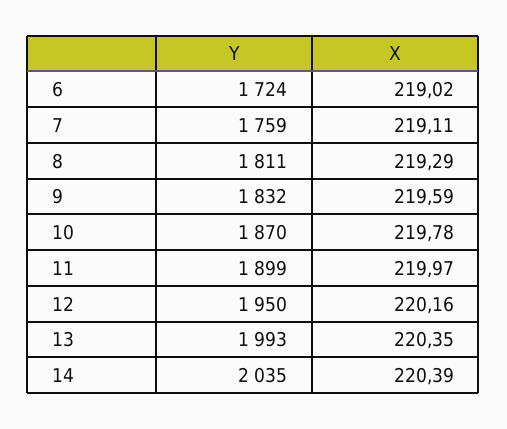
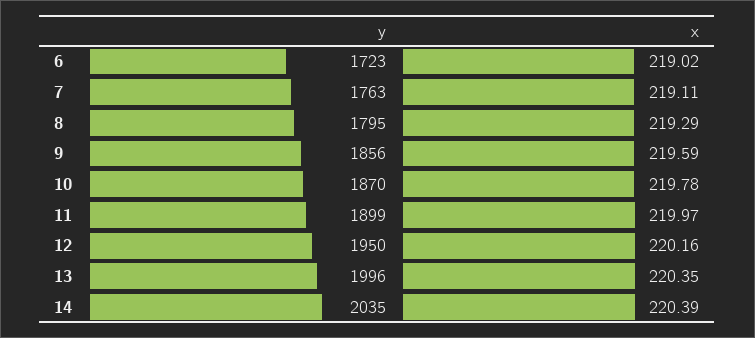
Y, 6: 1724 -> 1723
Y, 7: 1759 -> 1763
Y, 8: 1811 -> 1795
Y, 9: 1832 -> 1856
Y, 13: 1993 -> 1996

